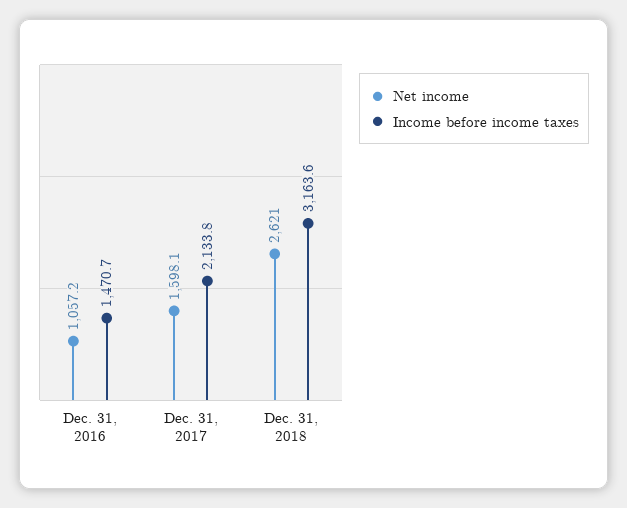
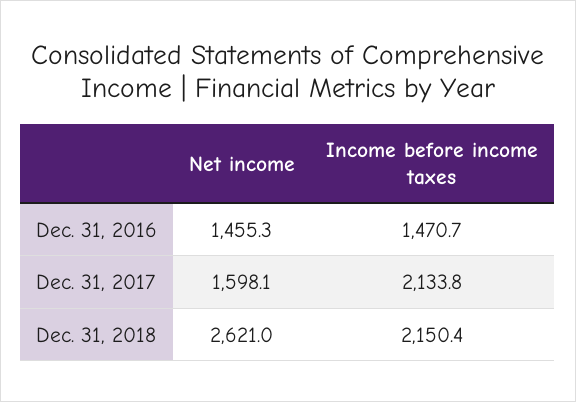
Net income, Dec. 31, 2016: 1057.2 -> 1455.3
Income before income taxes, Dec. 31, 2018: 3163.6 -> 2150.4

